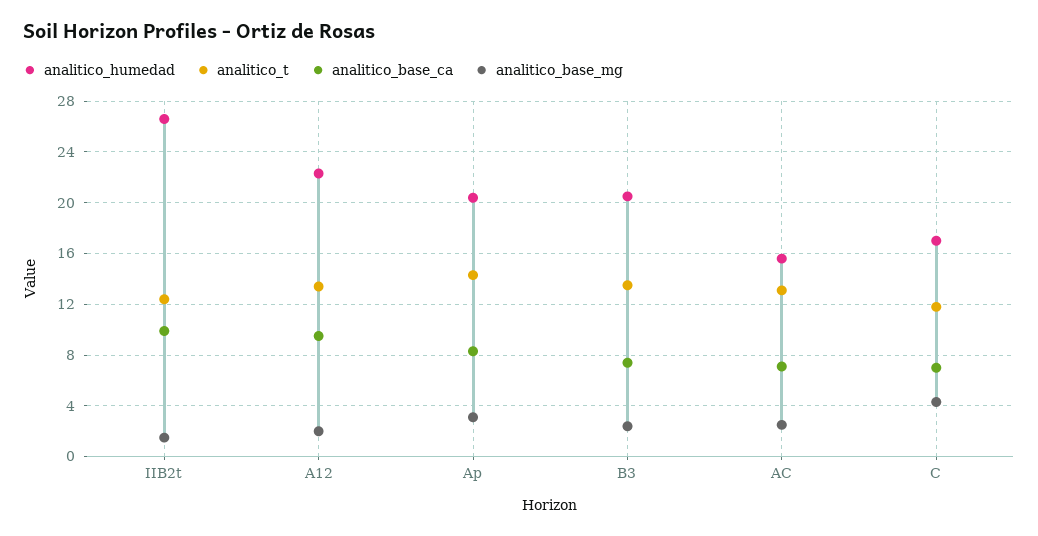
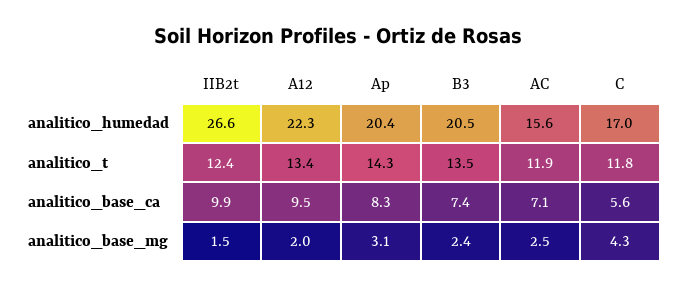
analitico_t, AC: 13 -> 11.9
analitico_base_ca, C: 7 -> 5.6

